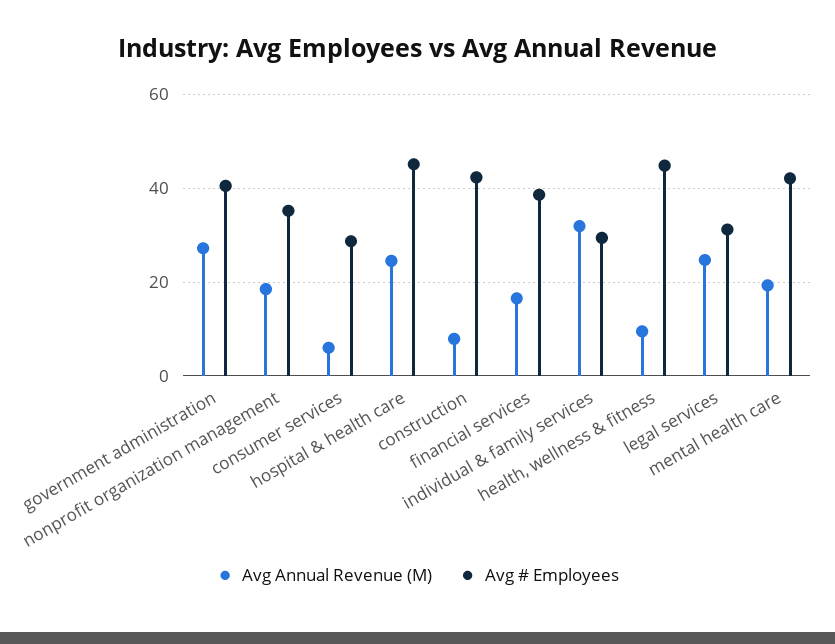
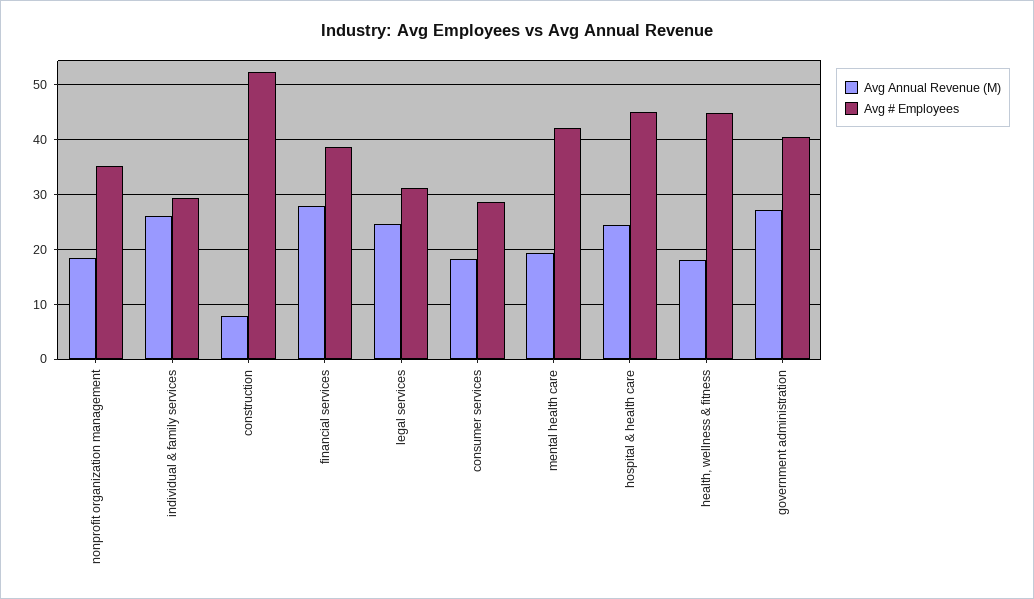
Avg Annual Revenue (M), consumer services: 6 -> 18
Avg # Employees, construction: 42 -> 52
Avg Annual Revenue (M), financial services: 16 -> 28
Avg Annual Revenue (M), individual & family services: 32 -> 26
Avg Annual Revenue (M), health, wellness & fitness: 10 -> 18

